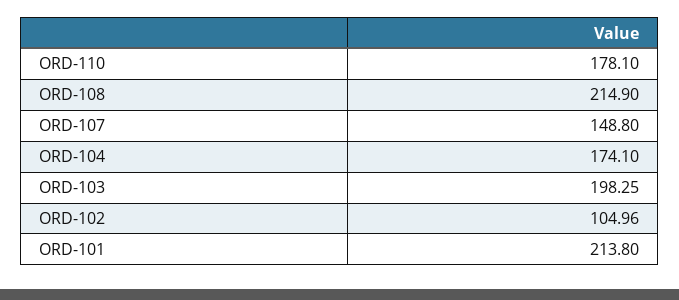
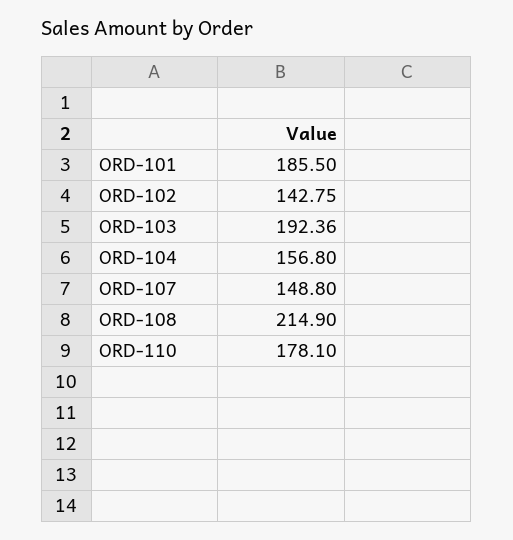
ORD-104: 174.1 -> 156.8
ORD-103: 198.25 -> 192.36
ORD-102: 104.96 -> 142.75
ORD-101: 213.8 -> 185.5

